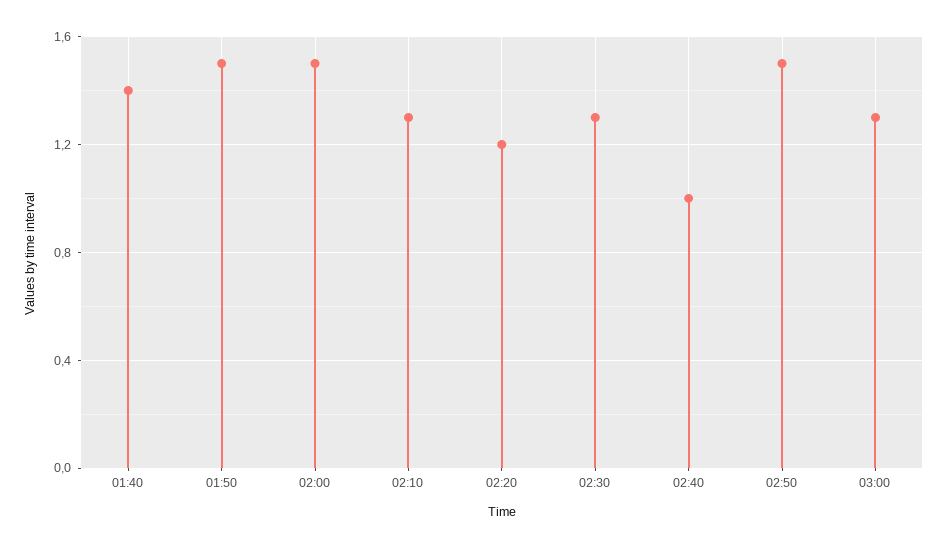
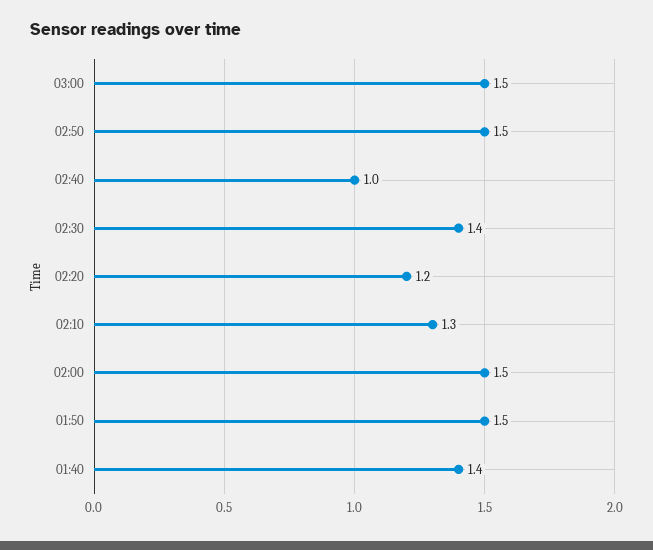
02:30: 1.3 -> 1.4
03:00: 1.3 -> 1.5

